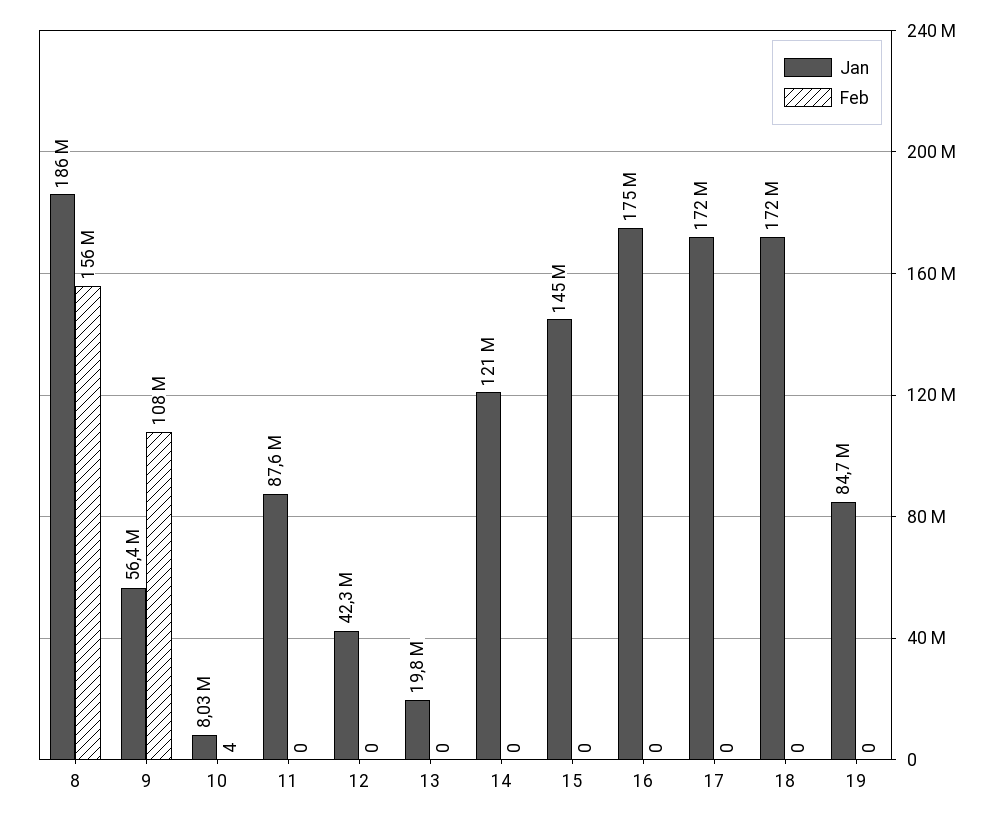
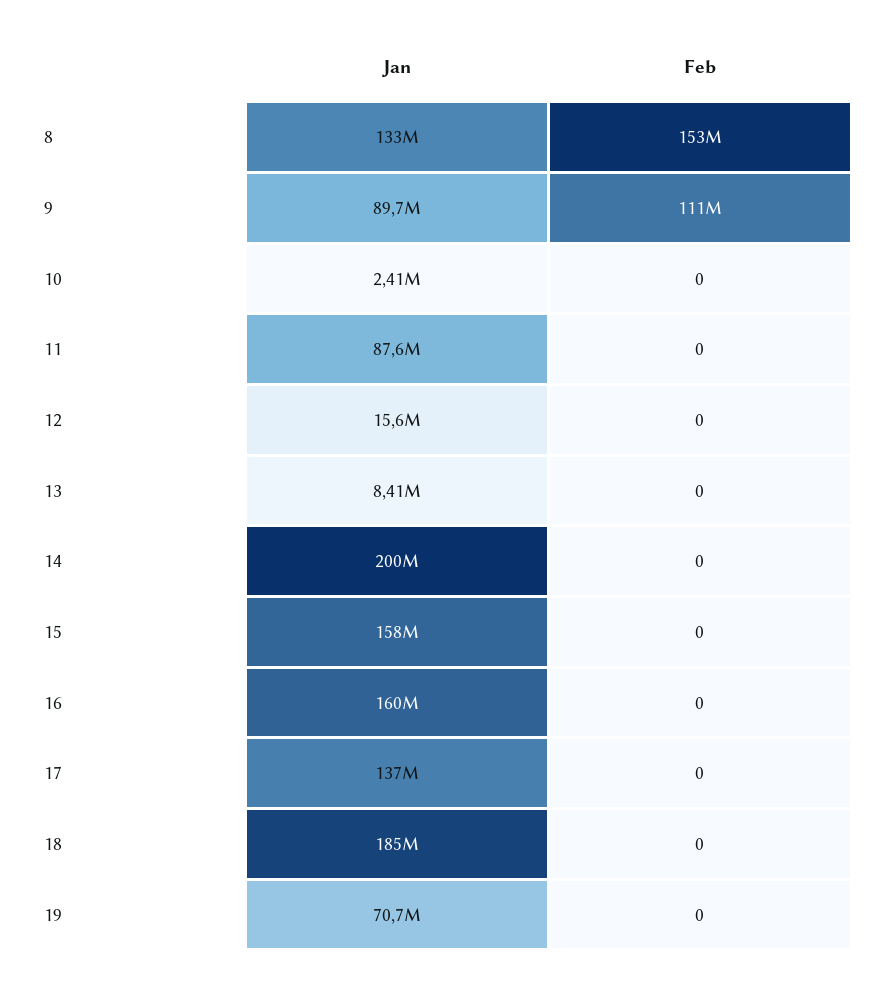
Jan, 8: 186000000 -> 133000000
Feb, 8: 156000000 -> 153000000
Jan, 9: 56400000 -> 89700000
Feb, 9: 108000000 -> 111000000
Jan, 10: 8030000 -> 2410000
Feb, 10: 4 -> 0
Jan, 12: 42300000 -> 15600000
Jan, 13: 19800000 -> 8410000
Jan, 14: 121000000 -> 200000000
Jan, 15: 145000000 -> 158000000
Jan, 16: 175000000 -> 160000000
Jan, 17: 172000000 -> 137000000
Jan, 18: 172000000 -> 185000000
Jan, 19: 84700000 -> 70700000

